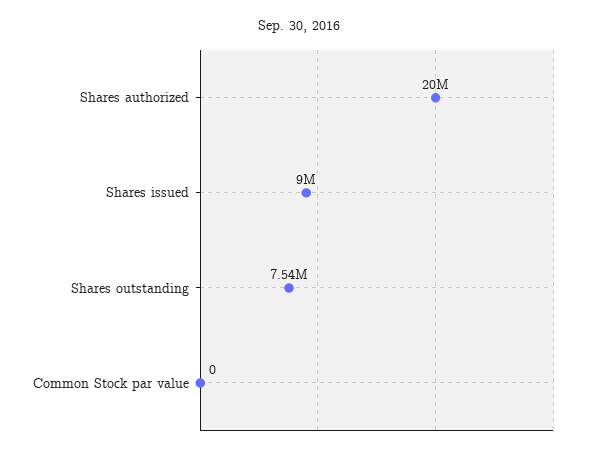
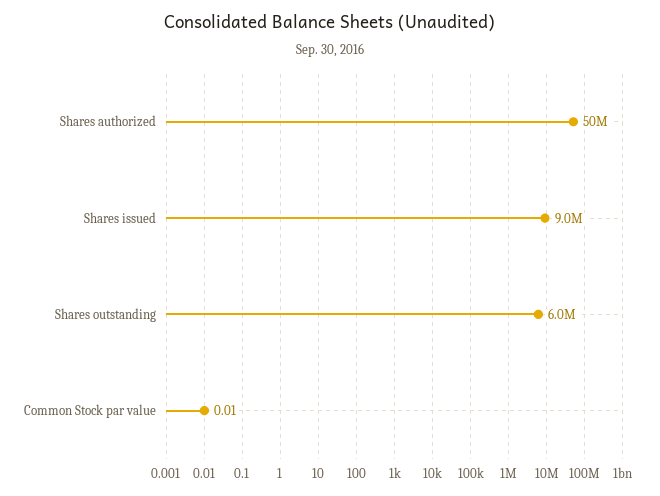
Shares authorized: 20000000 -> 50000000
Shares outstanding: 7540000 -> 6000000

